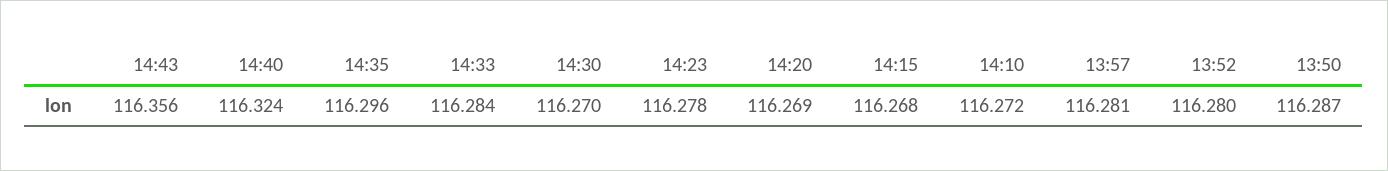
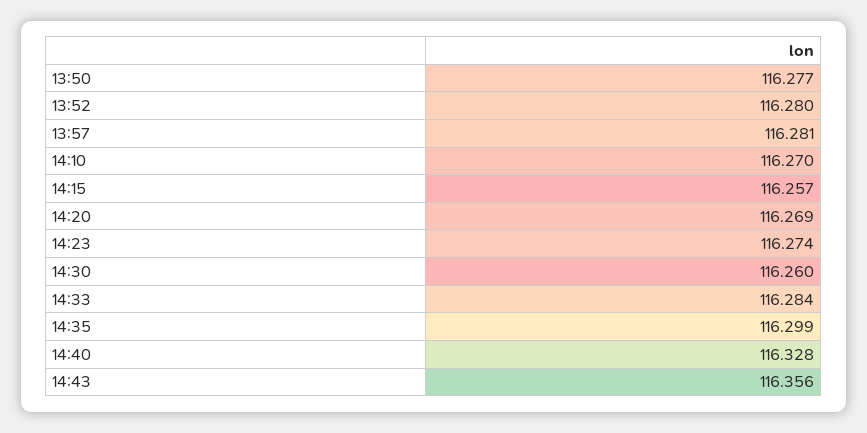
14:40: 116.324 -> 116.328
14:35: 116.296 -> 116.299
14:30: 116.27 -> 116.26
14:23: 116.278 -> 116.274
14:15: 116.268 -> 116.257
14:10: 116.272 -> 116.27
13:50: 116.287 -> 116.277

